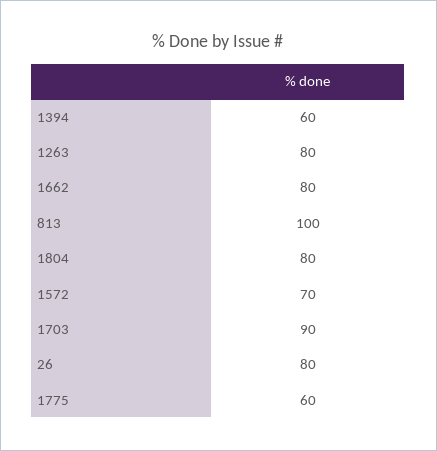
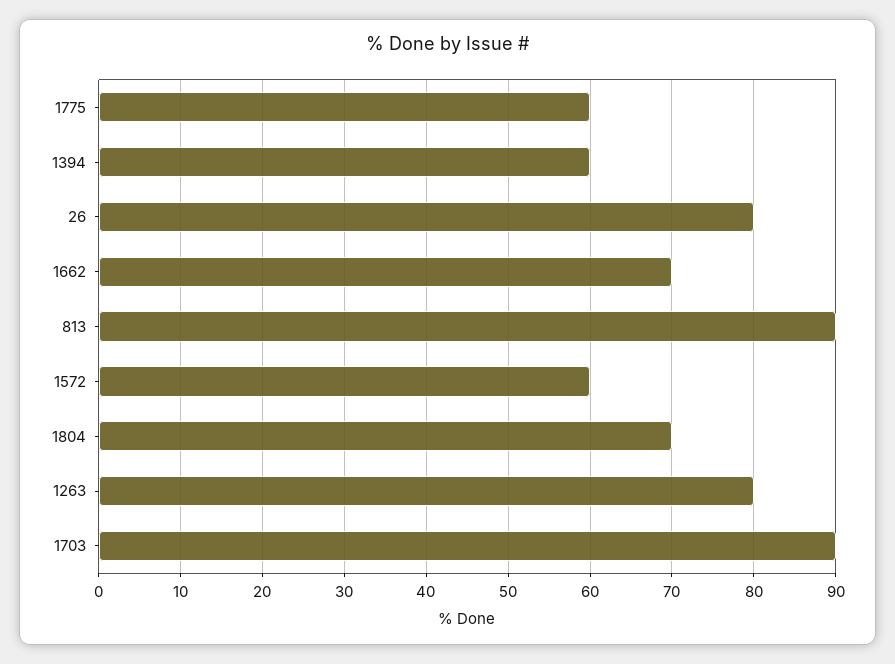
1662: 80 -> 70
813: 100 -> 90
1804: 80 -> 70
1572: 70 -> 60

